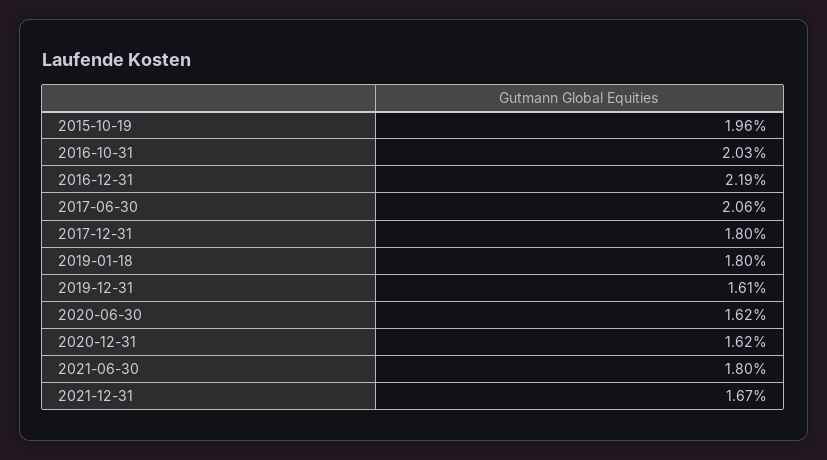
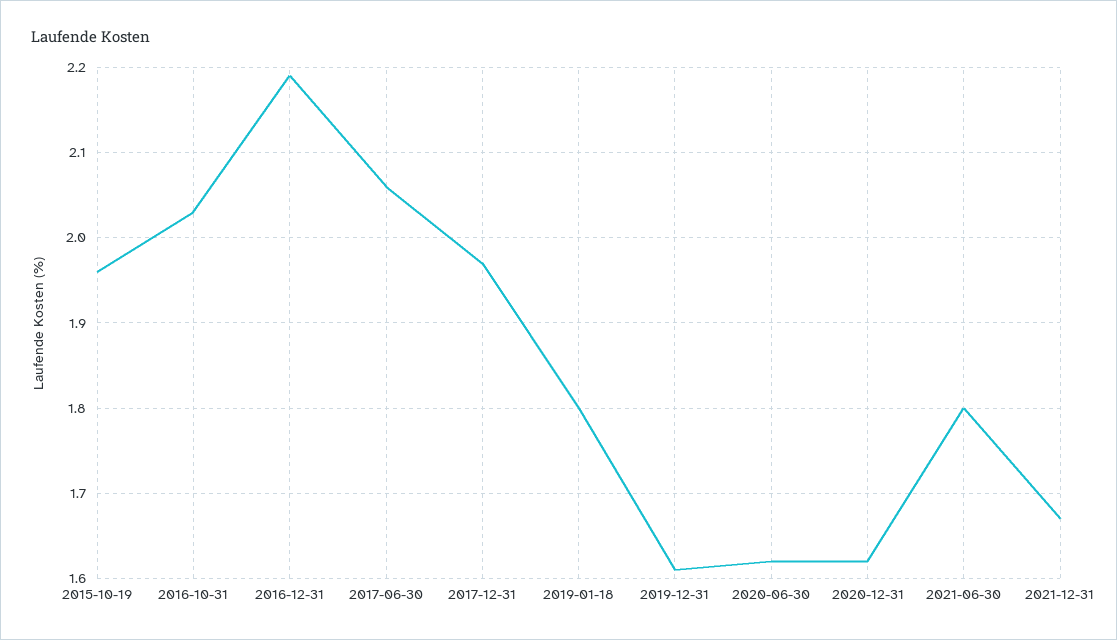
2017-12-31: 1.8 -> 1.97

